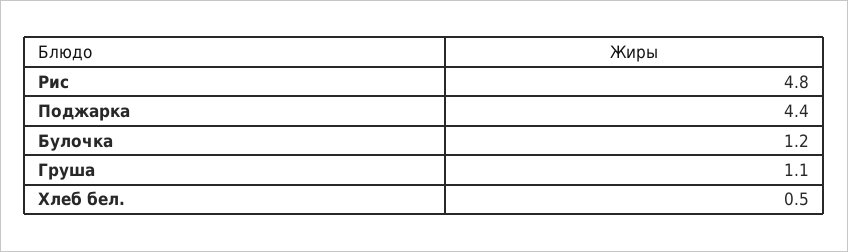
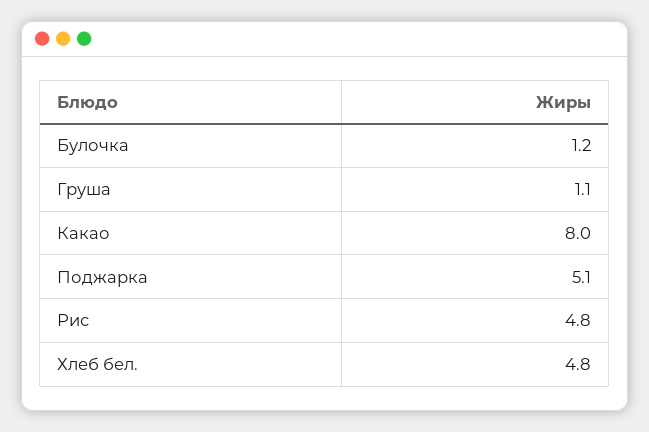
Поджарка: 4.4 -> 5.1
Хлеб бел.: 0.5 -> 4.8
Какао: none -> 8

